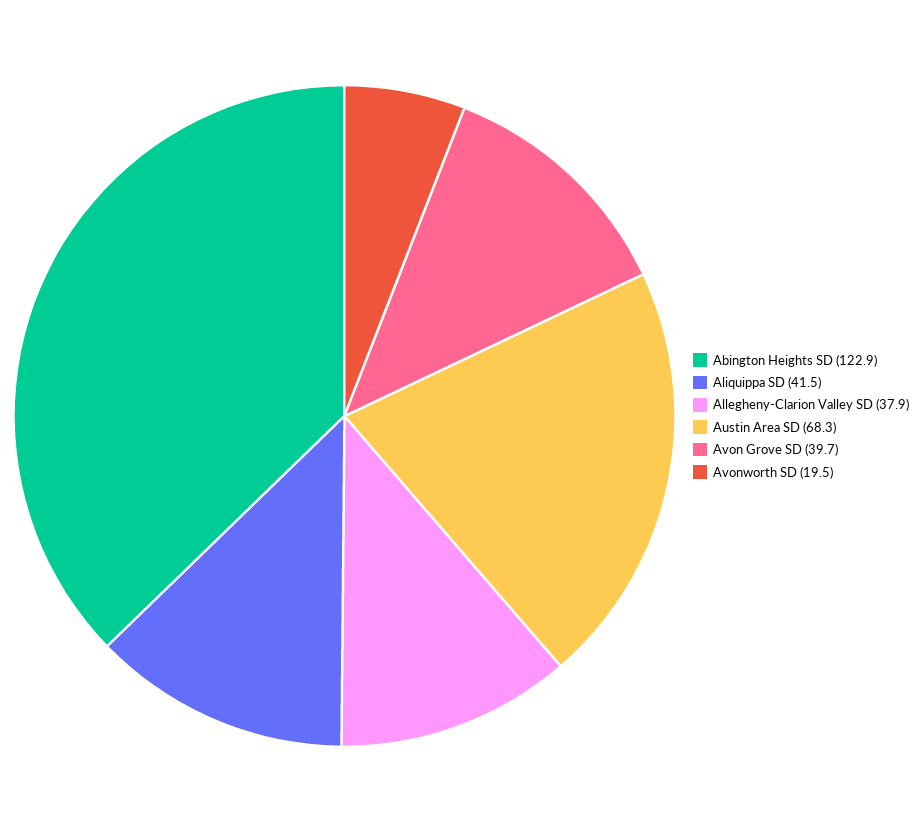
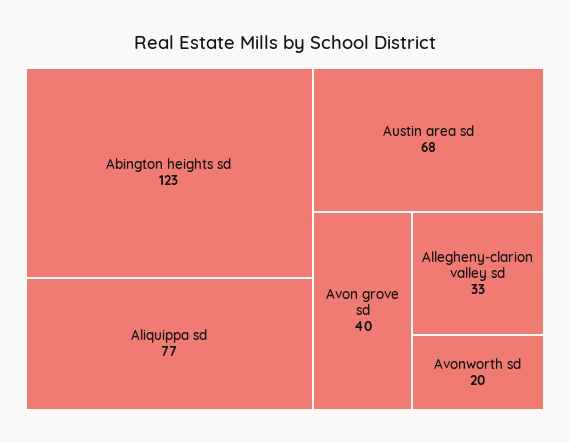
Aliquippa SD: 41.5 -> 77
Allegheny-Clarion Valley SD: 37.9 -> 33

